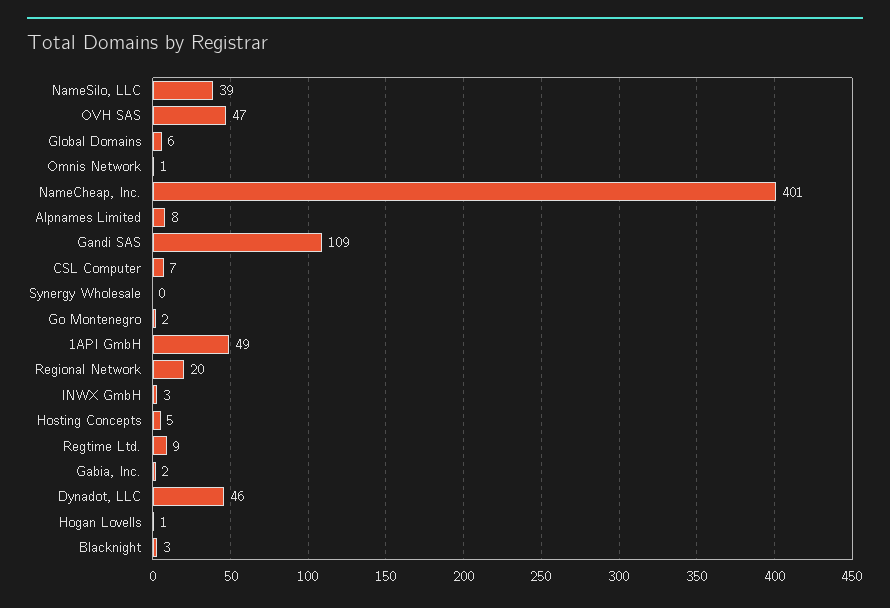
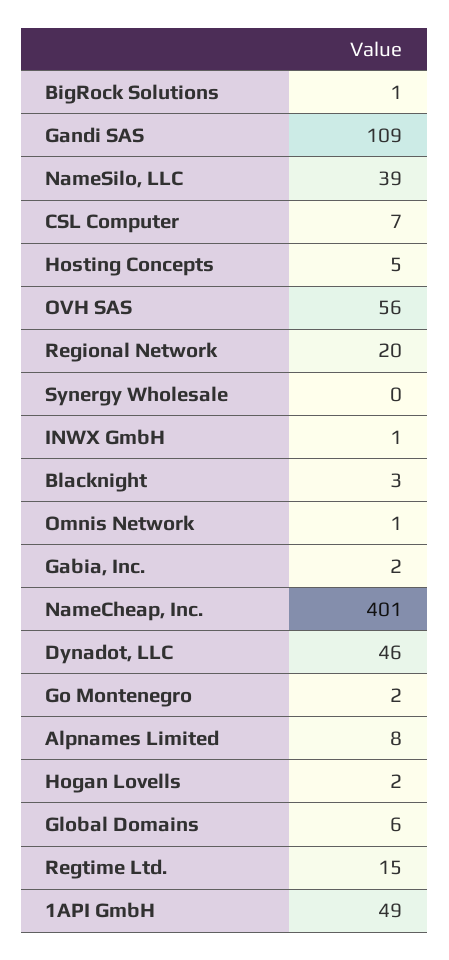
OVH SAS: 47 -> 56
INWX GmbH: 3 -> 1
Regtime Ltd.: 9 -> 15
Hogan Lovells: 1 -> 2
BigRock Solutions: none -> 1

